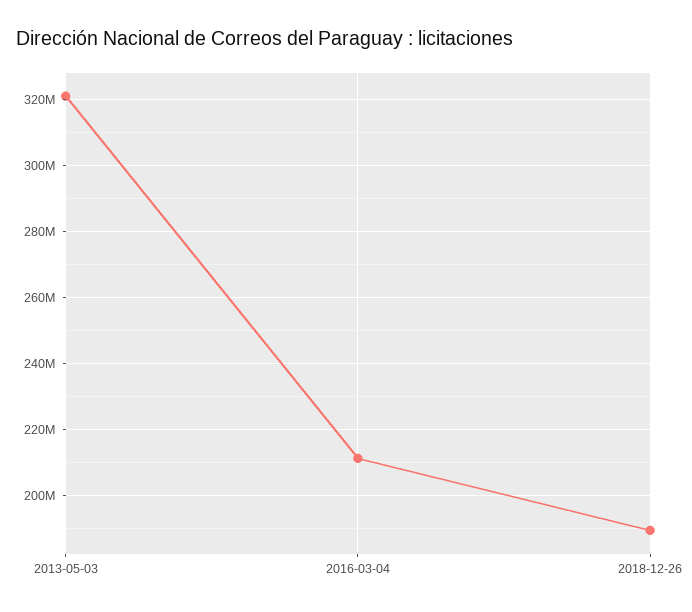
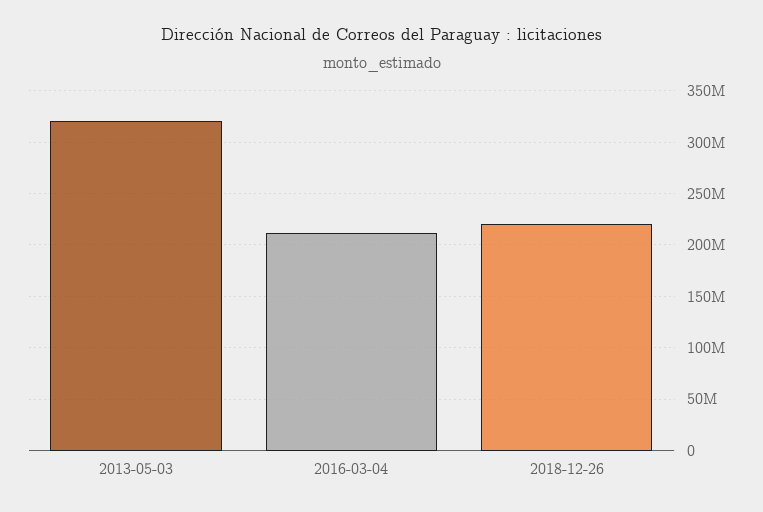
2018-12-26: 190000000 -> 220000000

